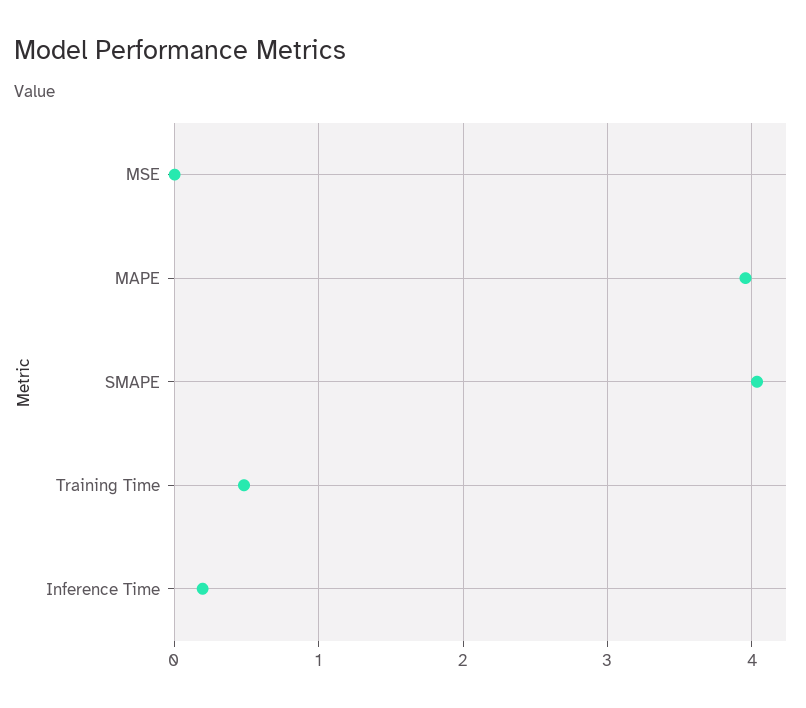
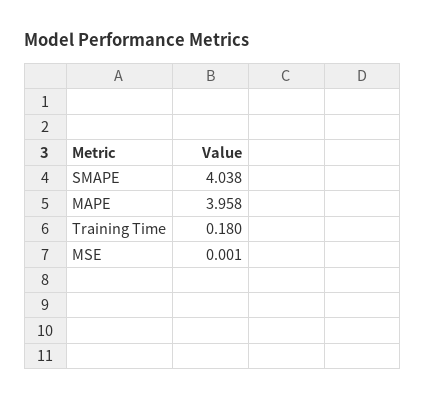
Training Time: 0.5 -> 0.18
Inference Time: 0.2 -> none

